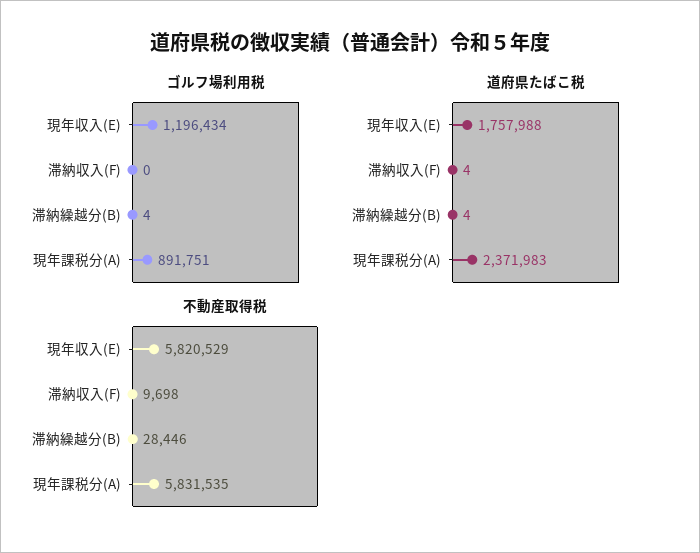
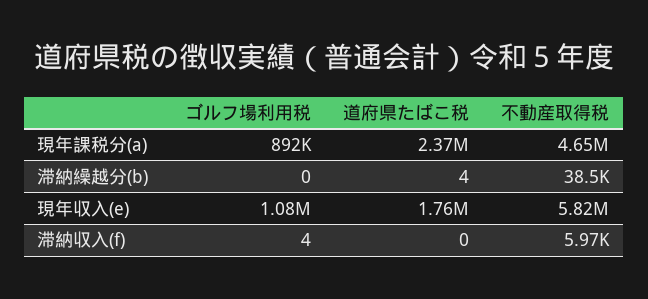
ゴルフ場利用税, 現年収入(E): 1196434 -> 1080000
ゴルフ場利用税, 滞納収入(F): 0 -> 4
ゴルフ場利用税, 滞納繰越分(B): 4 -> 0
道府県たばこ税, 滞納収入(F): 4 -> 0
不動産取得税, 滞納収入(F): 9698 -> 5970
不動産取得税, 滞納繰越分(B): 28446 -> 38500
不動産取得税, 現年課税分(A): 5831535 -> 4650000

